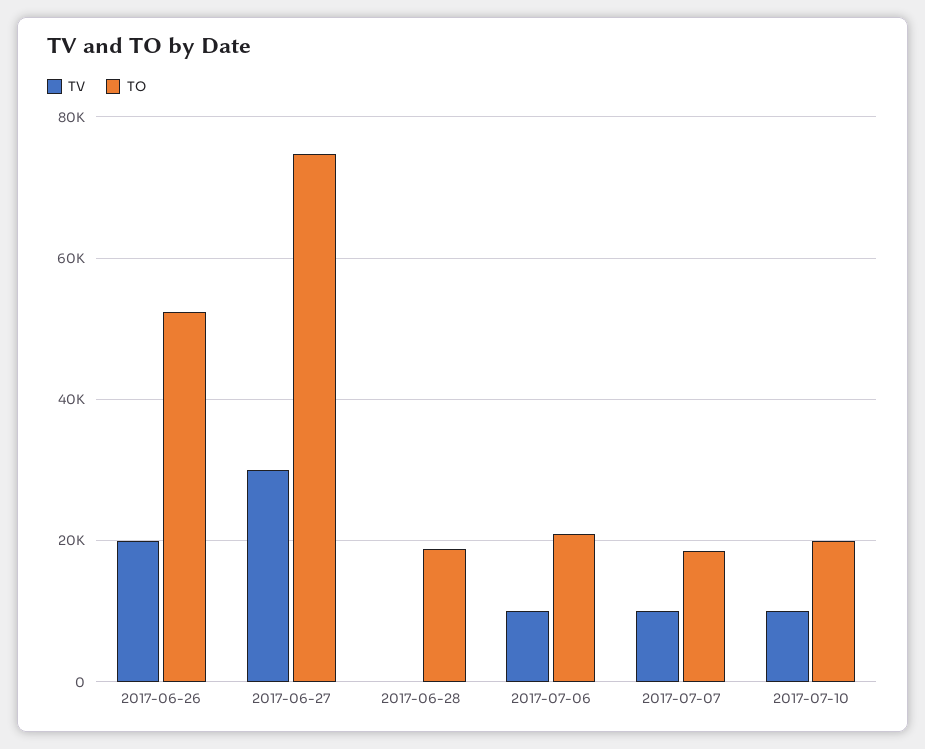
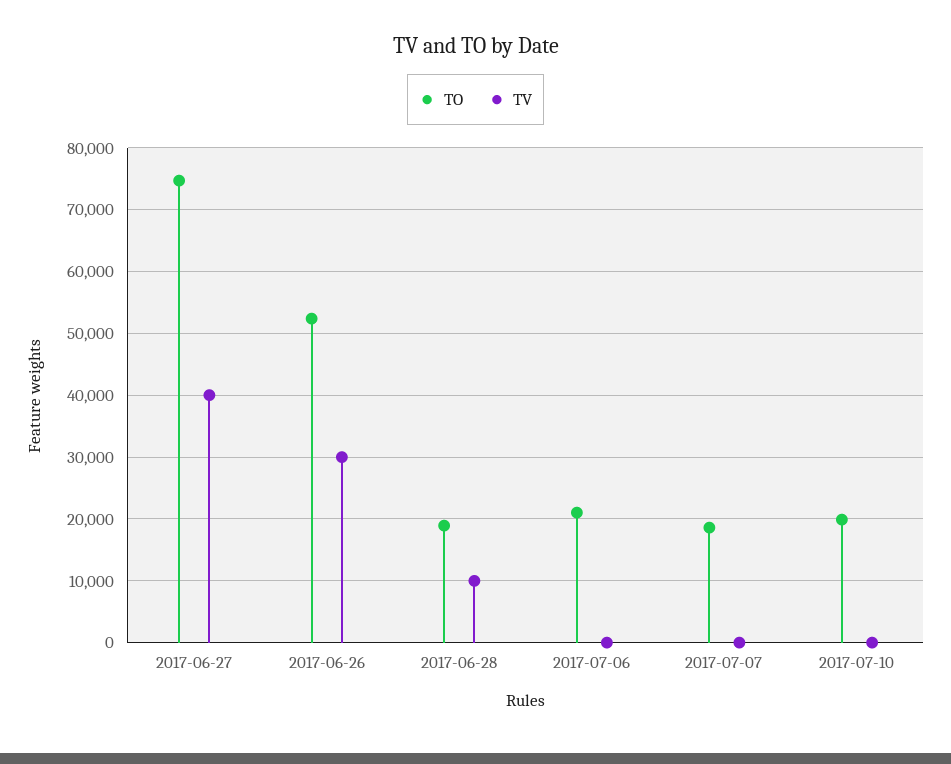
TV, 2017-06-26: 20000 -> 30000
TV, 2017-06-27: 30000 -> 40000
TV, 2017-06-28: 0 -> 10000
TV, 2017-07-06: 10000 -> 0
TV, 2017-07-07: 10000 -> 0
TV, 2017-07-10: 10000 -> 0

